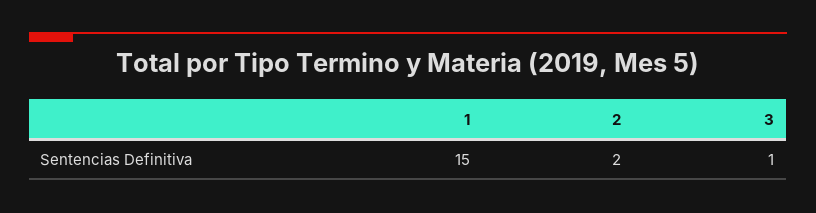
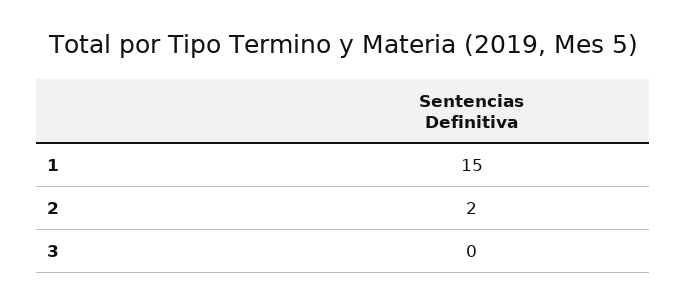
3: 1 -> 0

